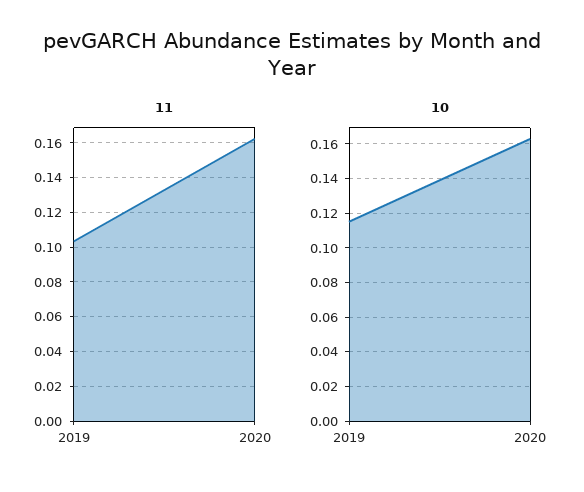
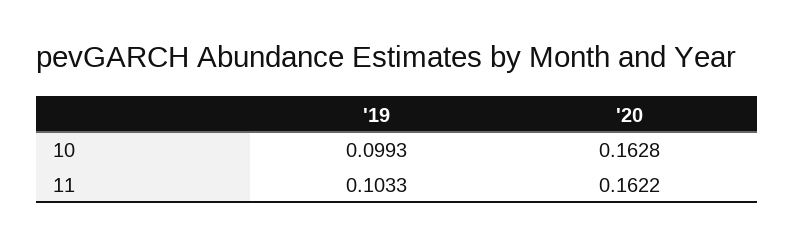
10, 2019: 0.115 -> 0.0993

